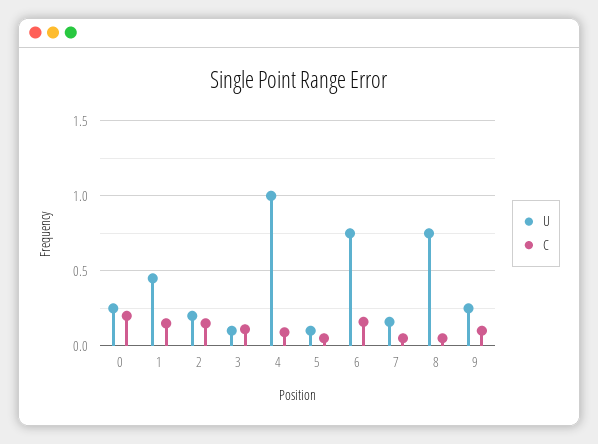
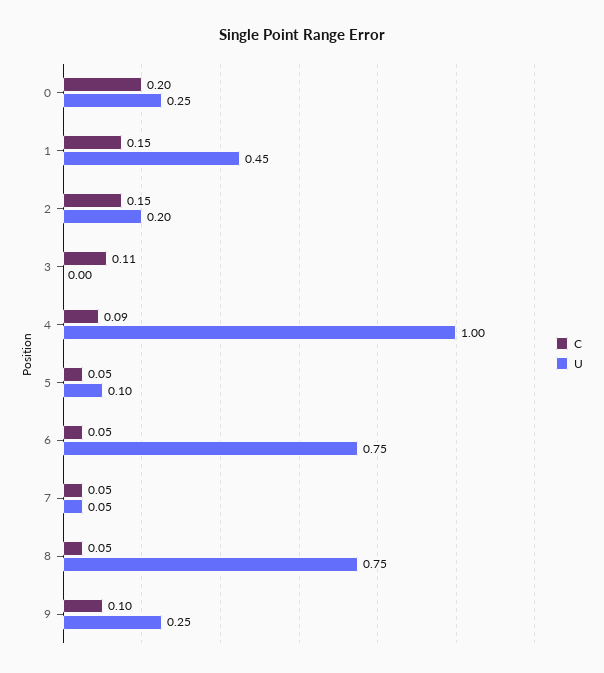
U, 3: 0.1 -> 0
C, 6: 0.15 -> 0.05
U, 7: 0.15 -> 0.05

